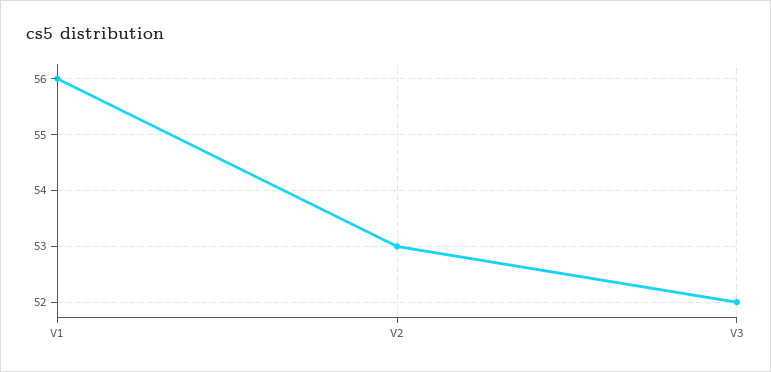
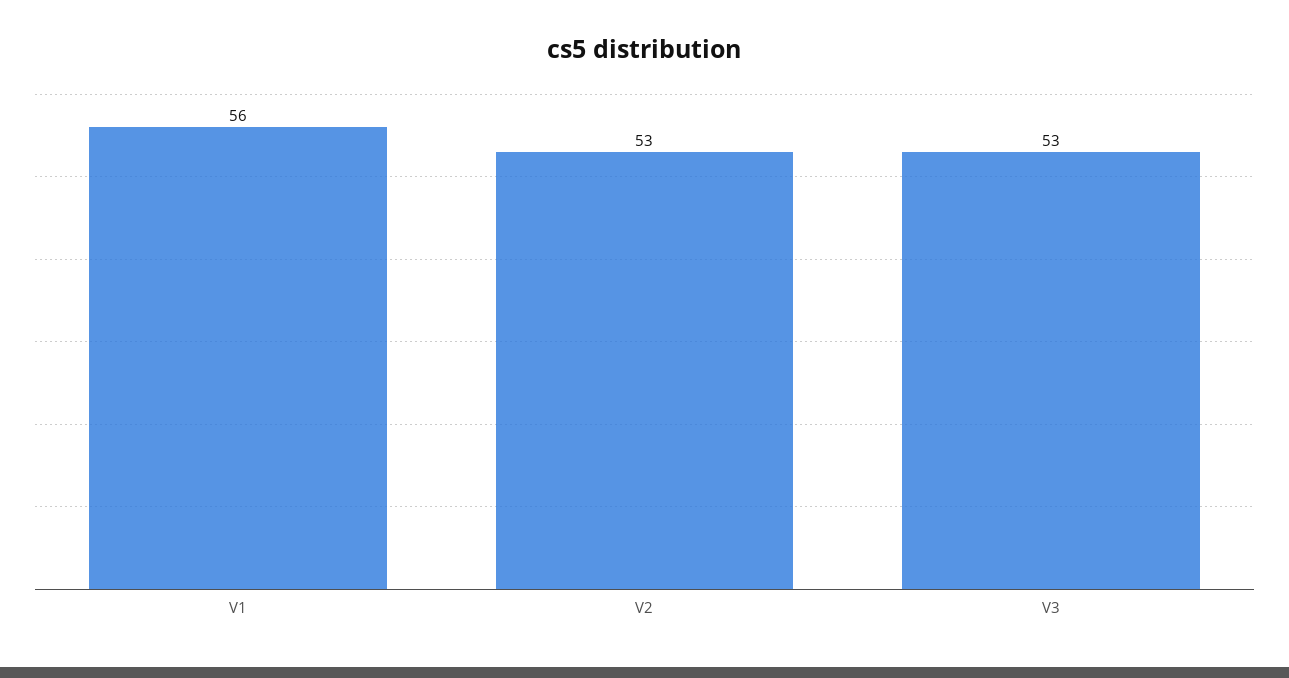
V3: 52 -> 53

